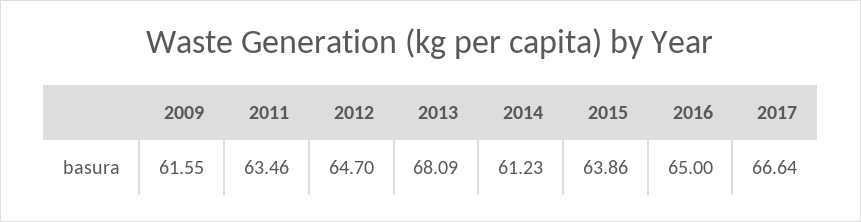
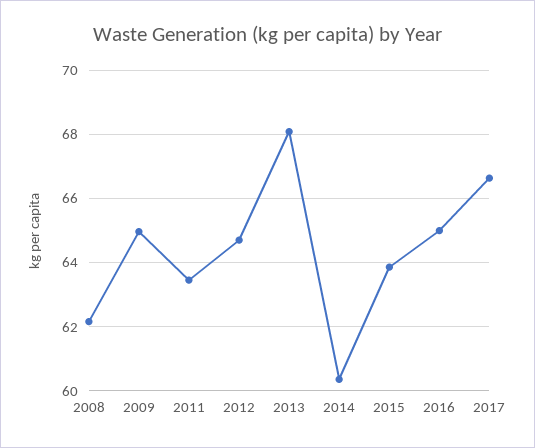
2009: 61.55 -> 65
2014: 61.23 -> 60.4
2008: none -> 62.2

